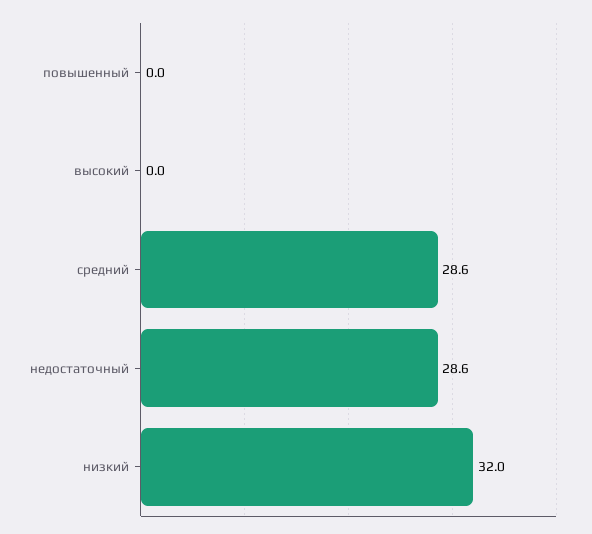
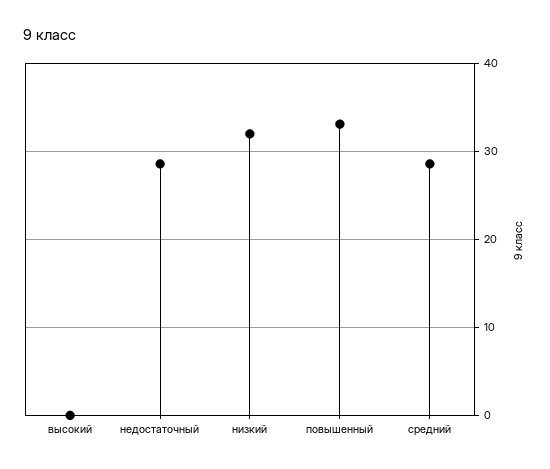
повышенный: 0 -> 33

